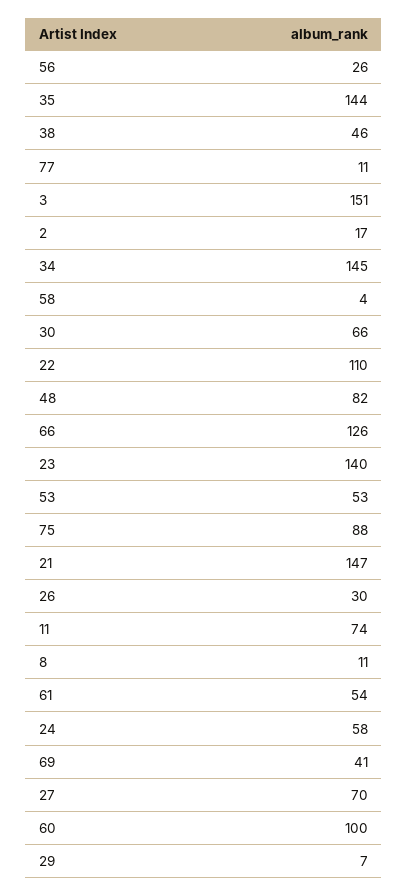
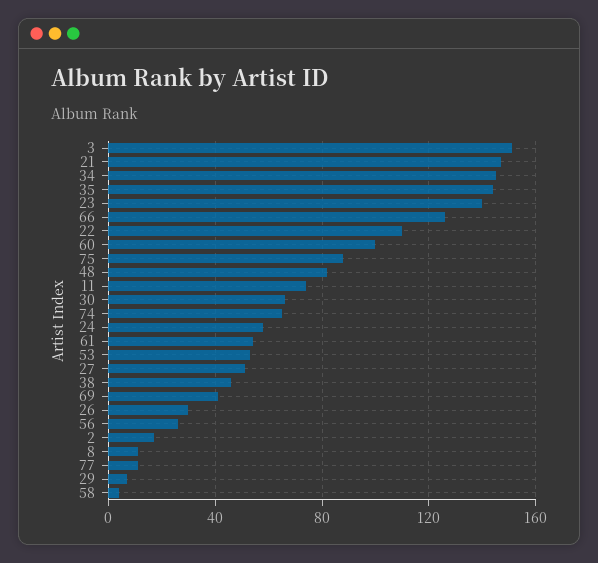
27: 70 -> 50
74: none -> 65

